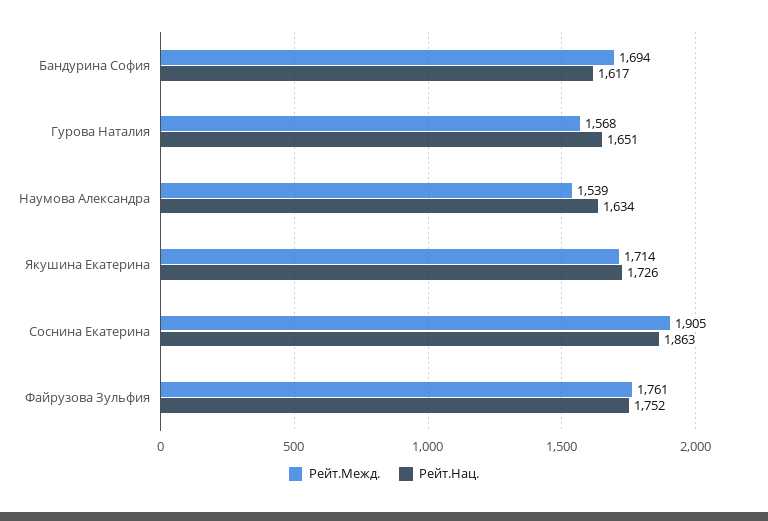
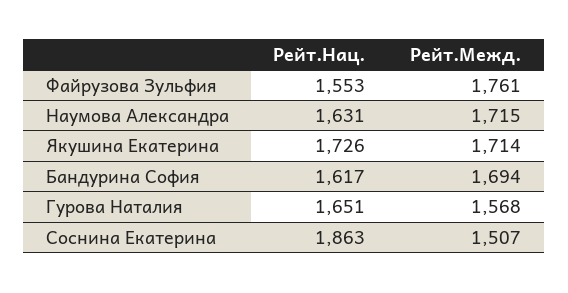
Рейт.Межд., Наумова Александра: 1539 -> 1715
Рейт.Нац., Наумова Александра: 1634 -> 1631
Рейт.Межд., Соснина Екатерина: 1905 -> 1507
Рейт.Нац., Файрузова Зульфия: 1752 -> 1553

